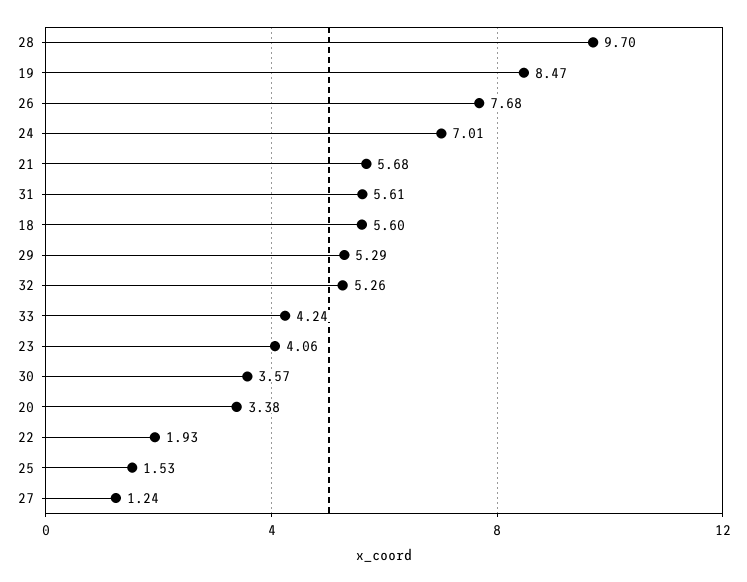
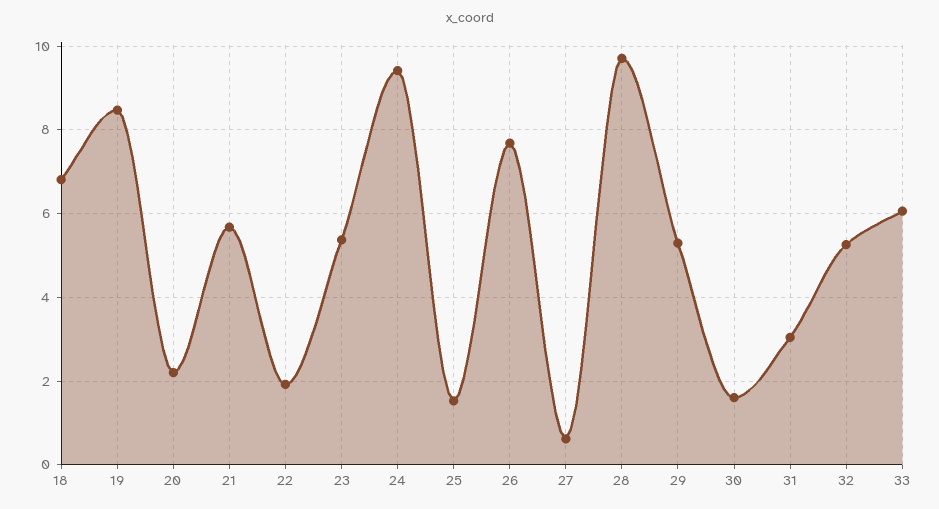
24: 7.01 -> 9.4
31: 5.61 -> 3
18: 5.6 -> 6.8
33: 4.24 -> 6
23: 4.06 -> 5.4
30: 3.57 -> 1.6
20: 3.38 -> 2.2
27: 1.24 -> 0.6

